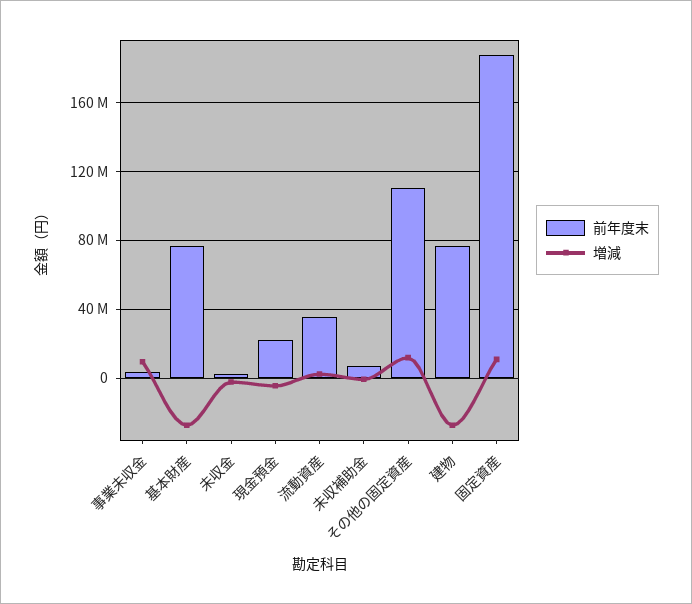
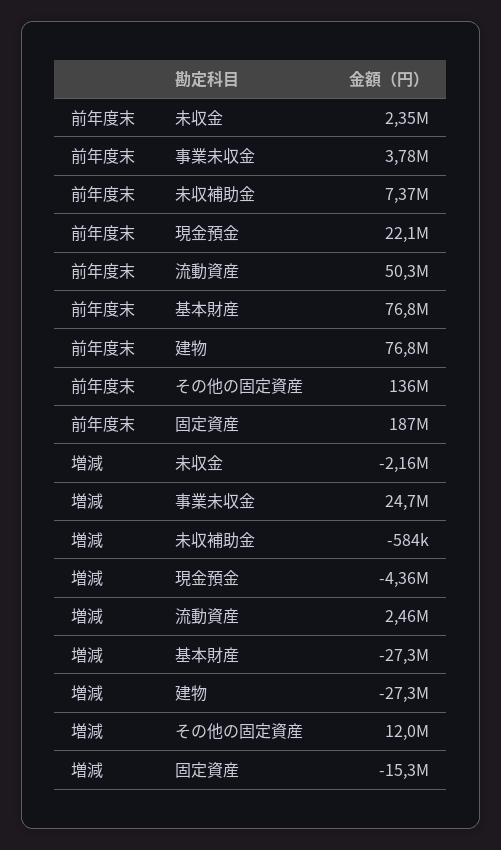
増減, 事業未収金: 10000000 -> 24700000
前年度末, 流動資産: 35000000 -> 50300000
前年度末, その他の固定資産: 110000000 -> 136000000
増減, 固定資産: 10000000 -> -15300000

